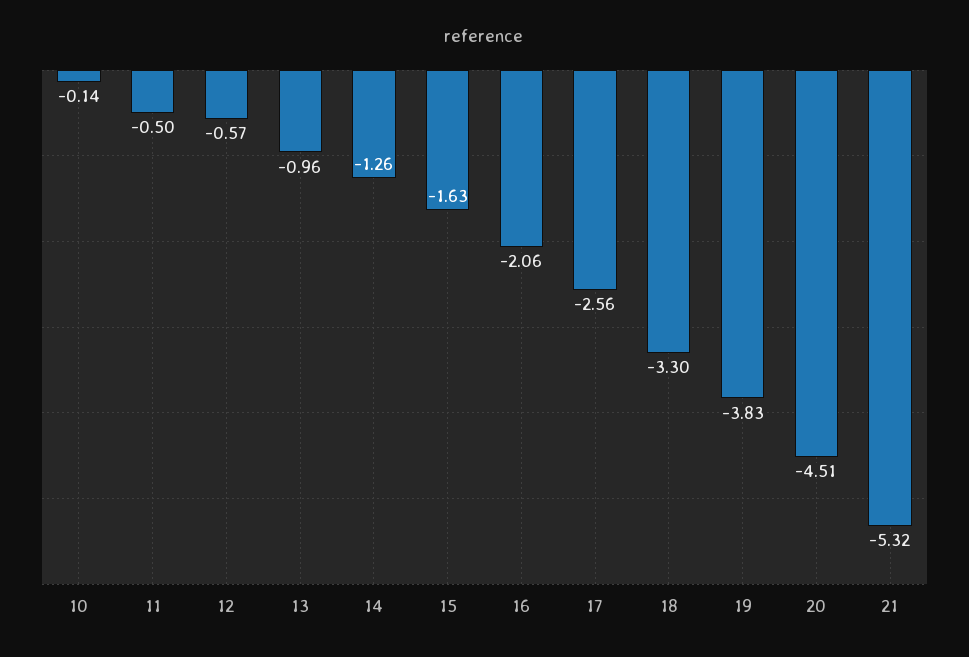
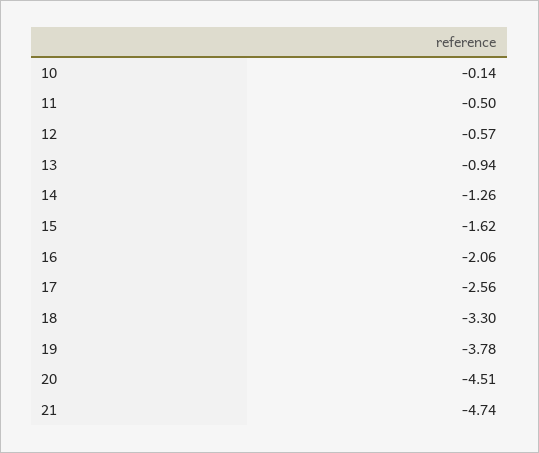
13: -0.96 -> -0.94
15: -1.63 -> -1.62
19: -3.83 -> -3.78
21: -5.32 -> -4.74

